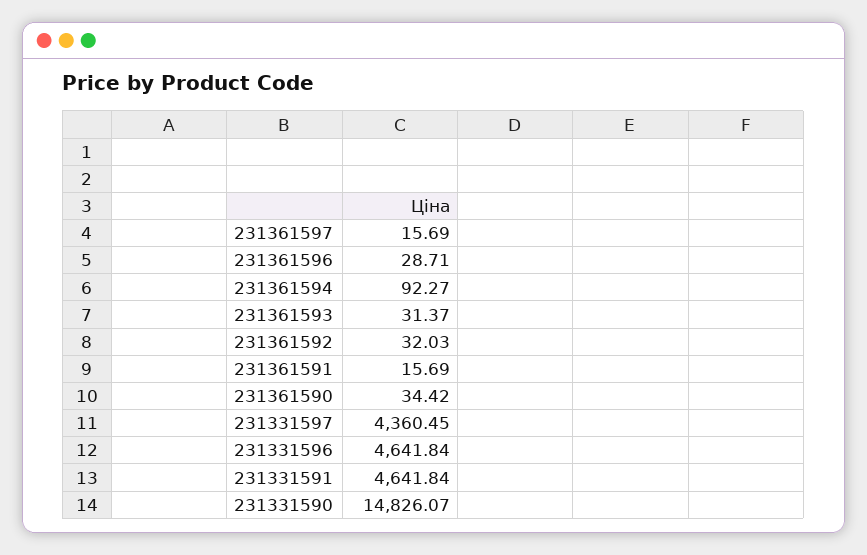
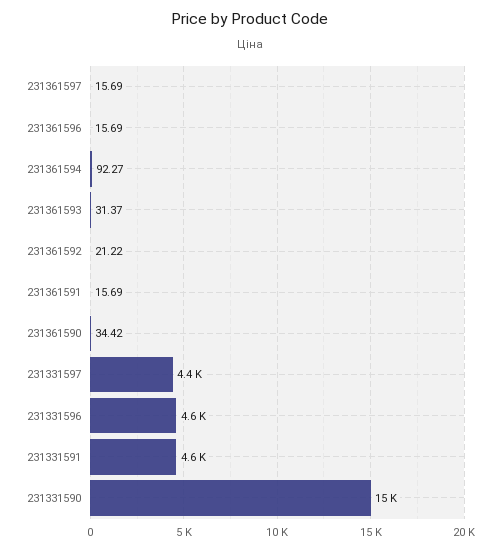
231361596: 28.71 -> 15.69
231361592: 32.03 -> 21.22

